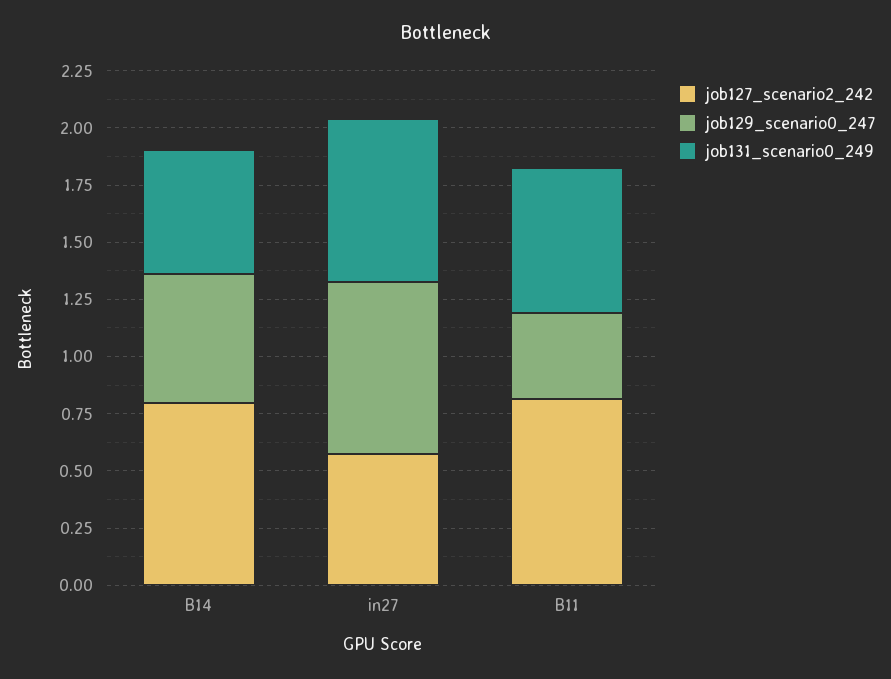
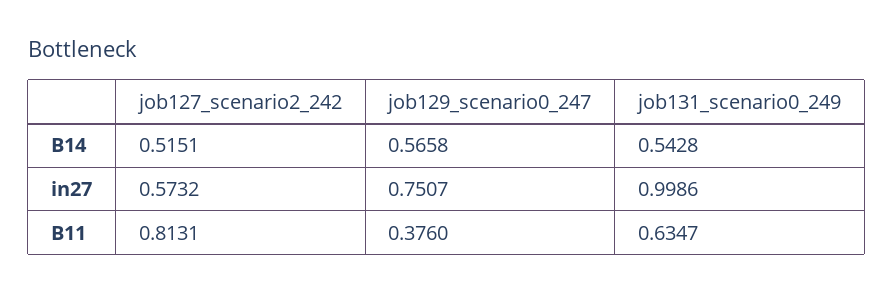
job127_scenario2_242, B14: 0.8 -> 0.5151
job131_scenario0_249, in27: 0.7 -> 0.9986

